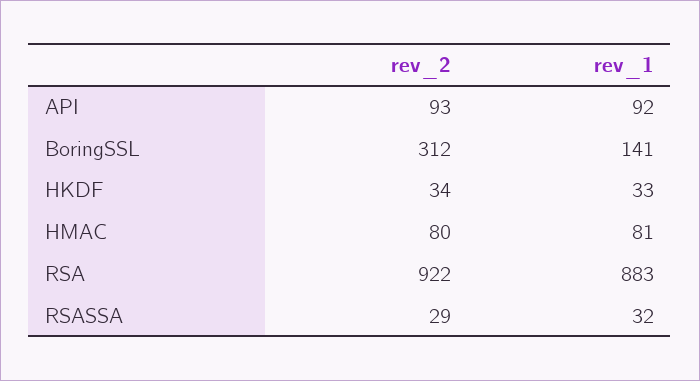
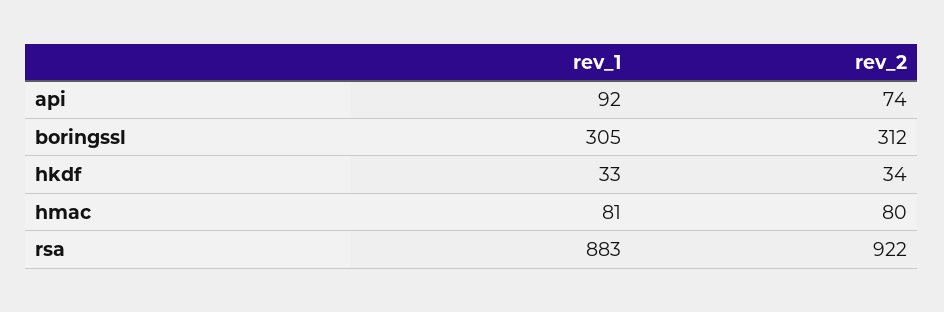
rev_2, API: 93 -> 74
rev_1, BoringSSL: 141 -> 305
rev_2, RSASSA: 29 -> none
rev_1, RSASSA: 32 -> none

